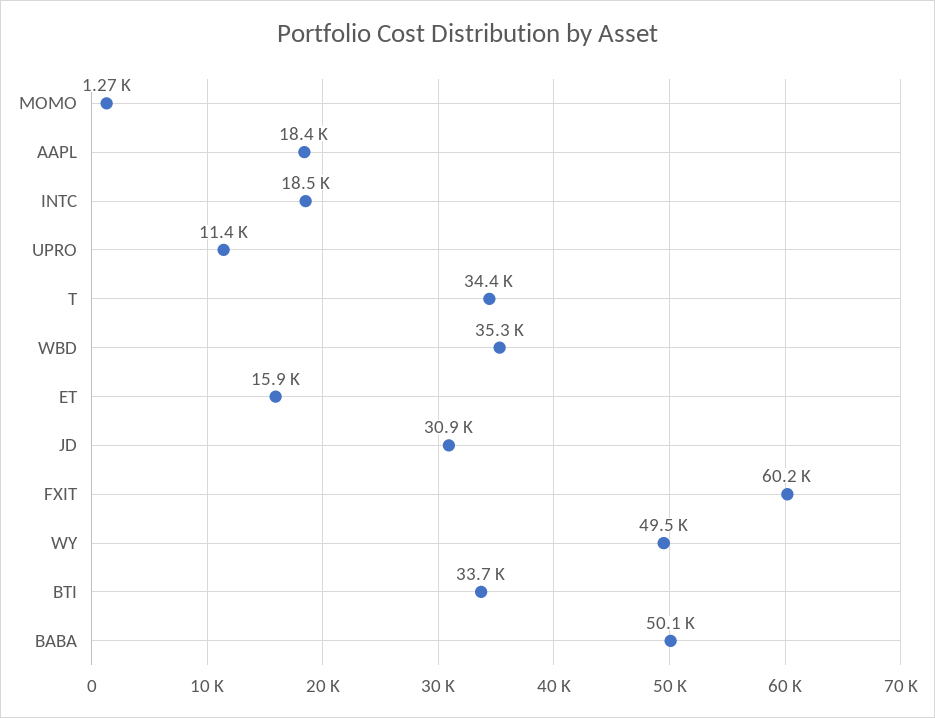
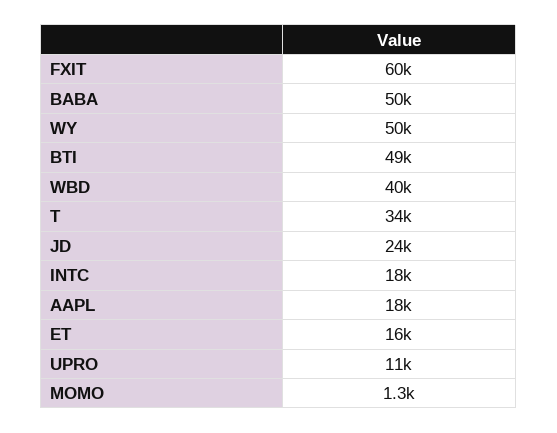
WBD: 35300 -> 40000
JD: 30900 -> 24000
BTI: 33700 -> 49000

